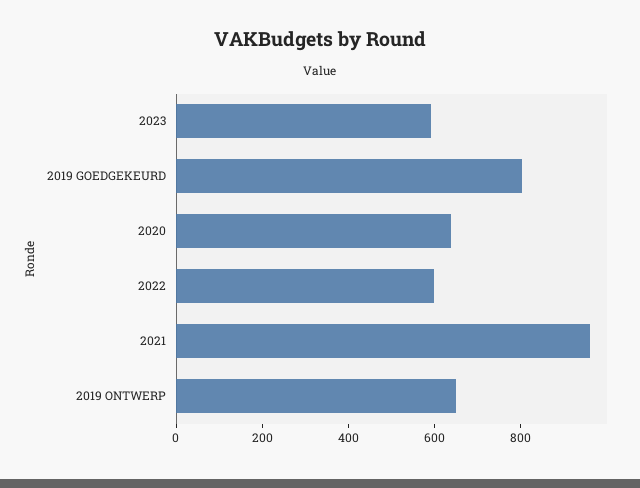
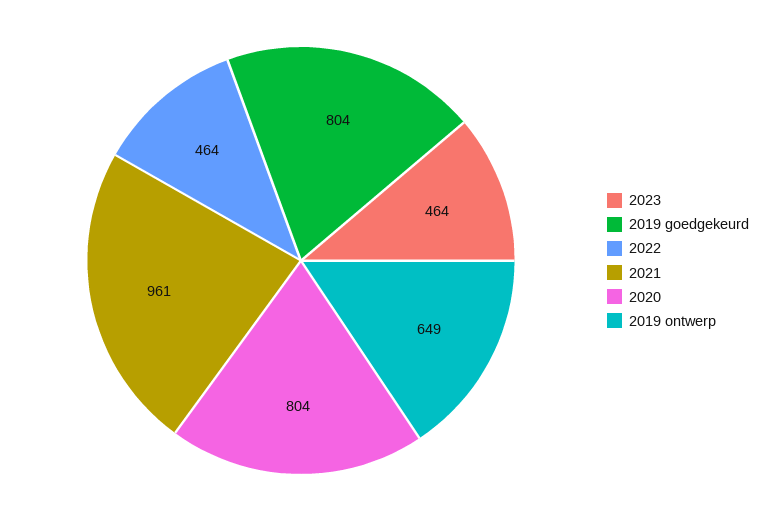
2023: 600 -> 464
2020: 650 -> 804
2022: 600 -> 464

